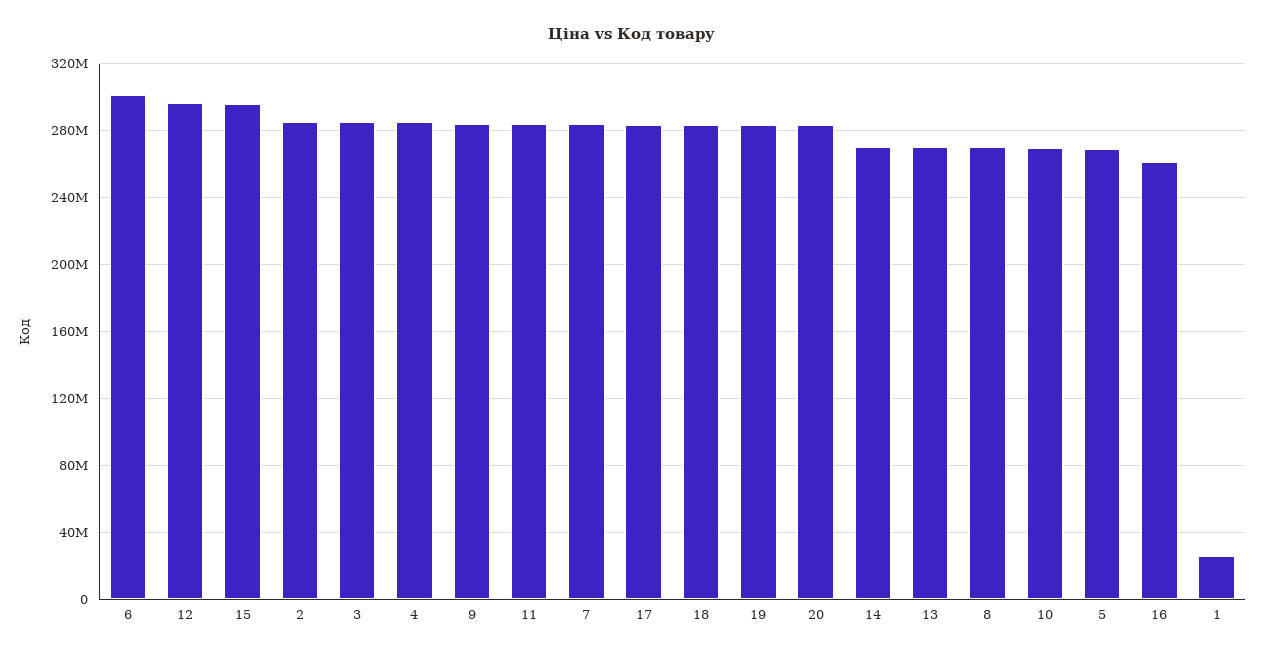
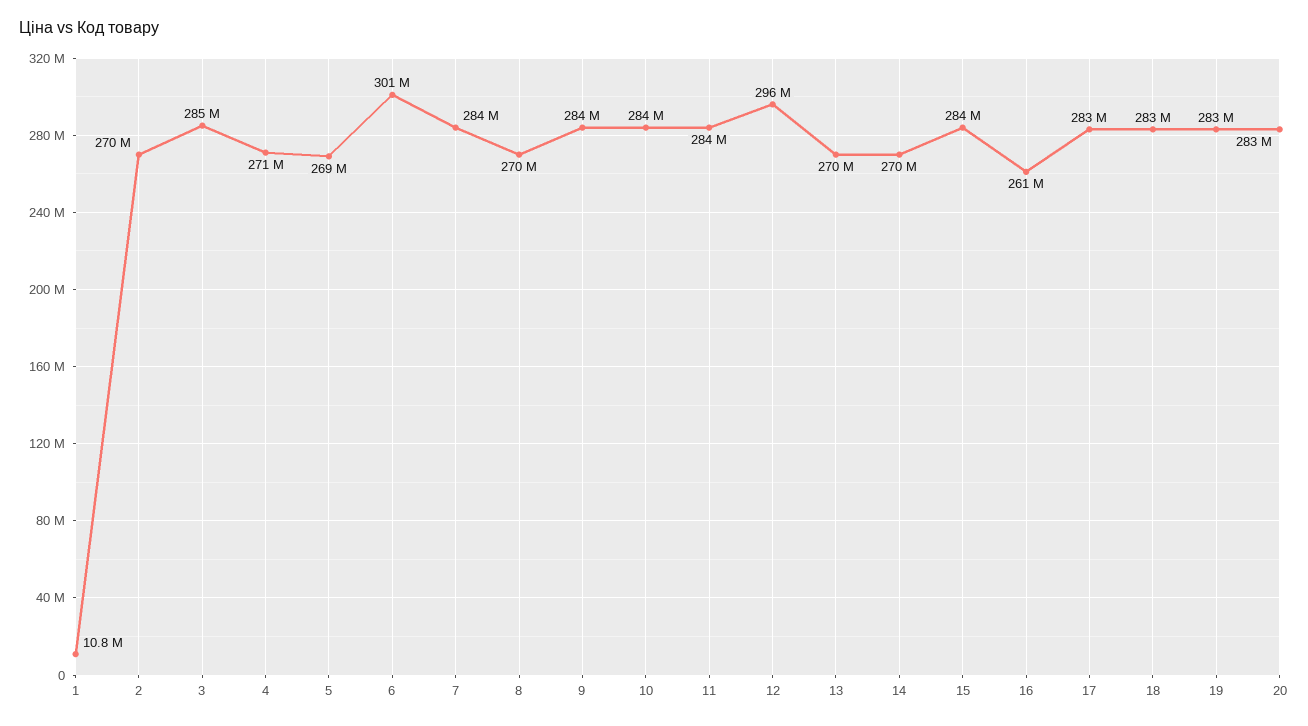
15: 295000000 -> 284000000
2: 285000000 -> 270000000
4: 285000000 -> 271000000
10: 270000000 -> 284000000
1: 25000000 -> 10800000

